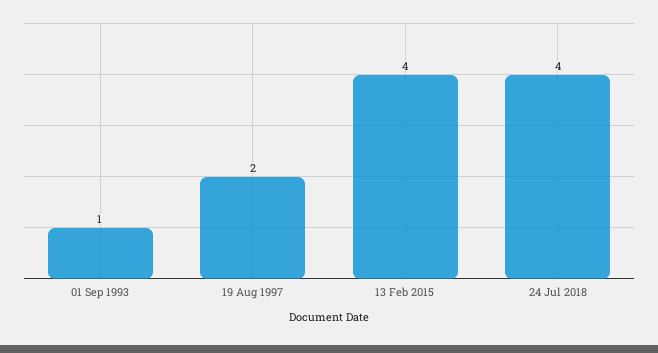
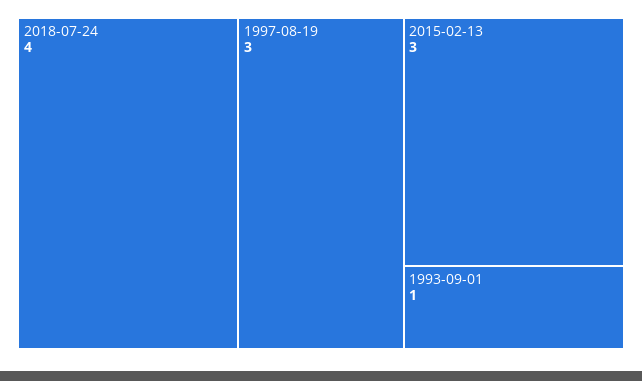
19 Aug 1997: 2 -> 3
13 Feb 2015: 4 -> 3

